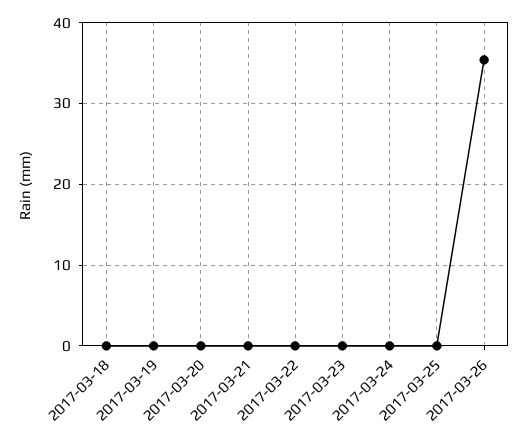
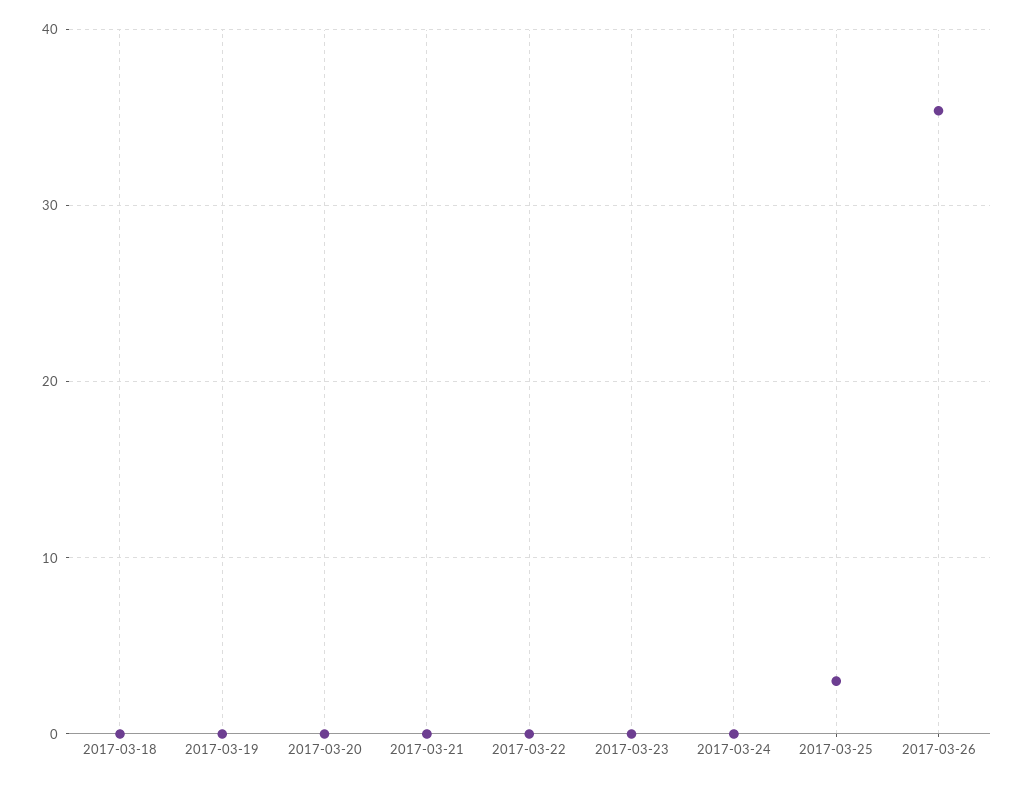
2017-03-25: 0 -> 3

